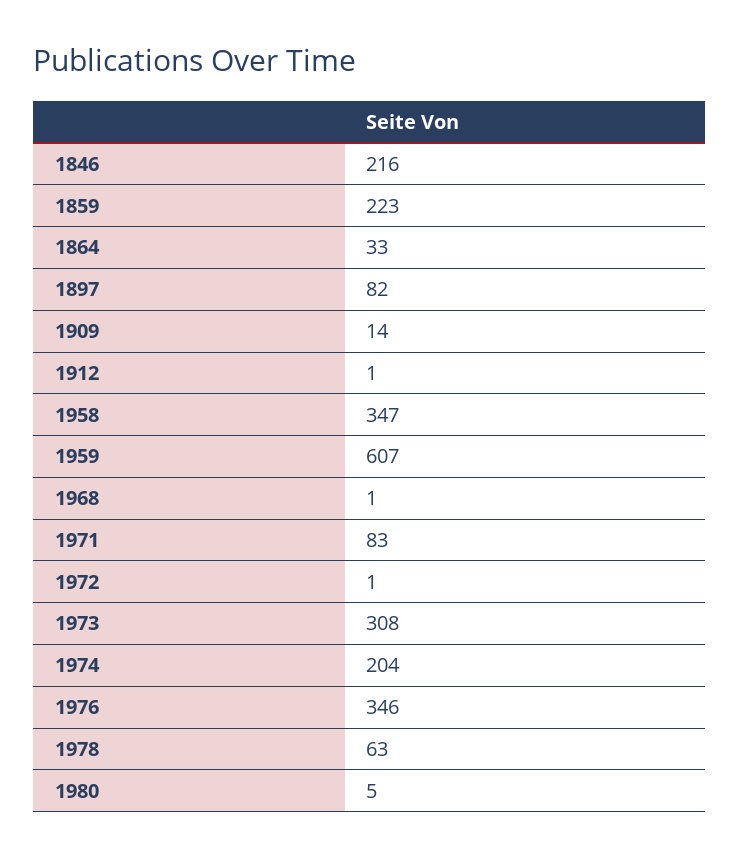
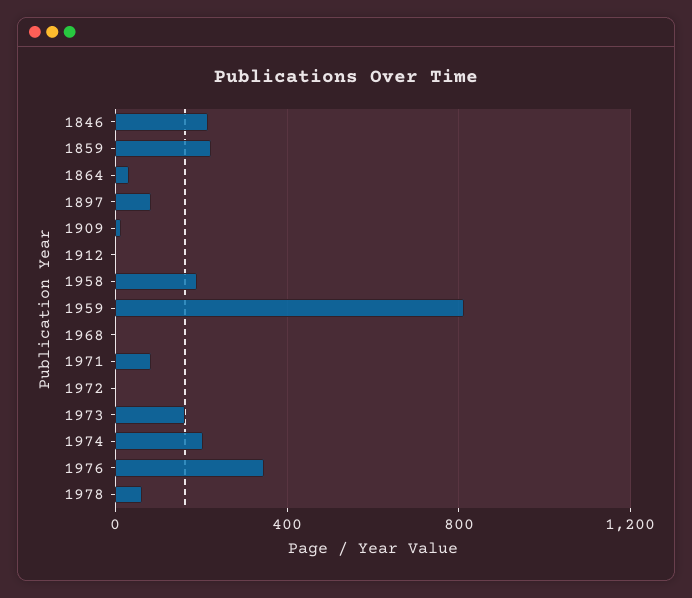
1958: 347 -> 200
1959: 607 -> 800
1973: 308 -> 150
1980: 5 -> none

